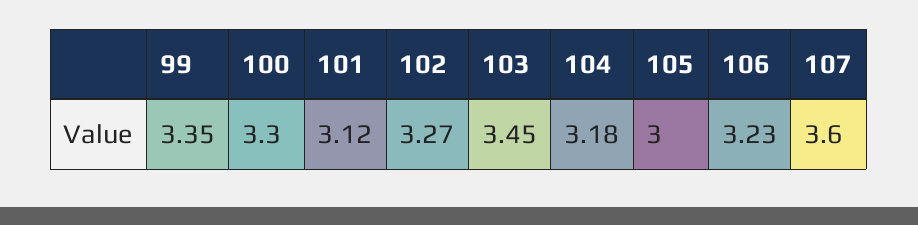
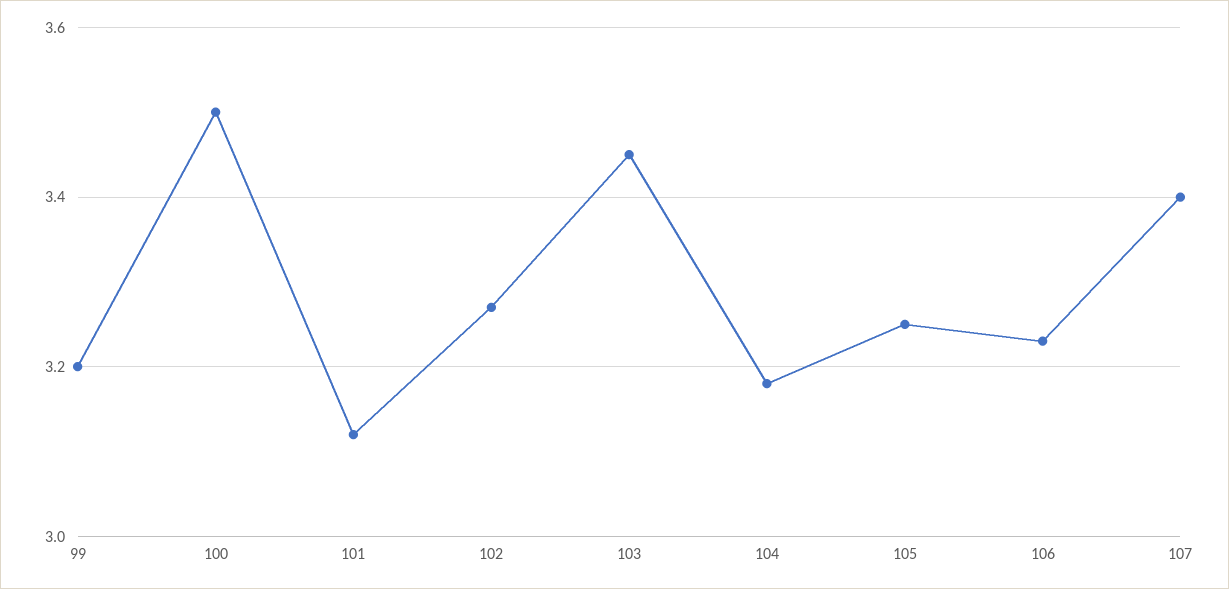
99: 3.35 -> 3.2
100: 3.3 -> 3.5
105: 3 -> 3.25
107: 3.6 -> 3.4

